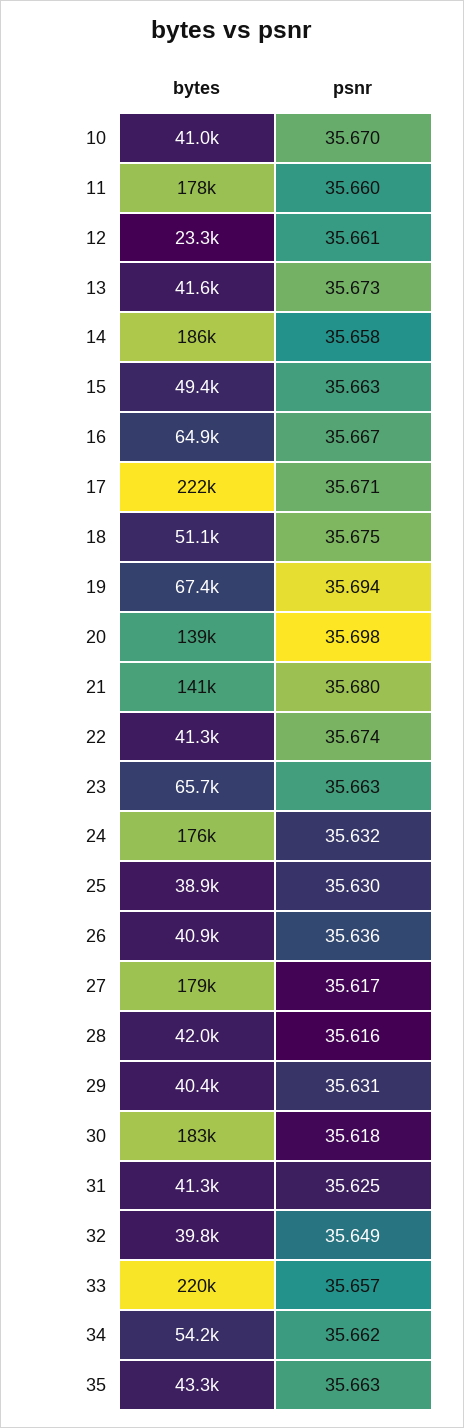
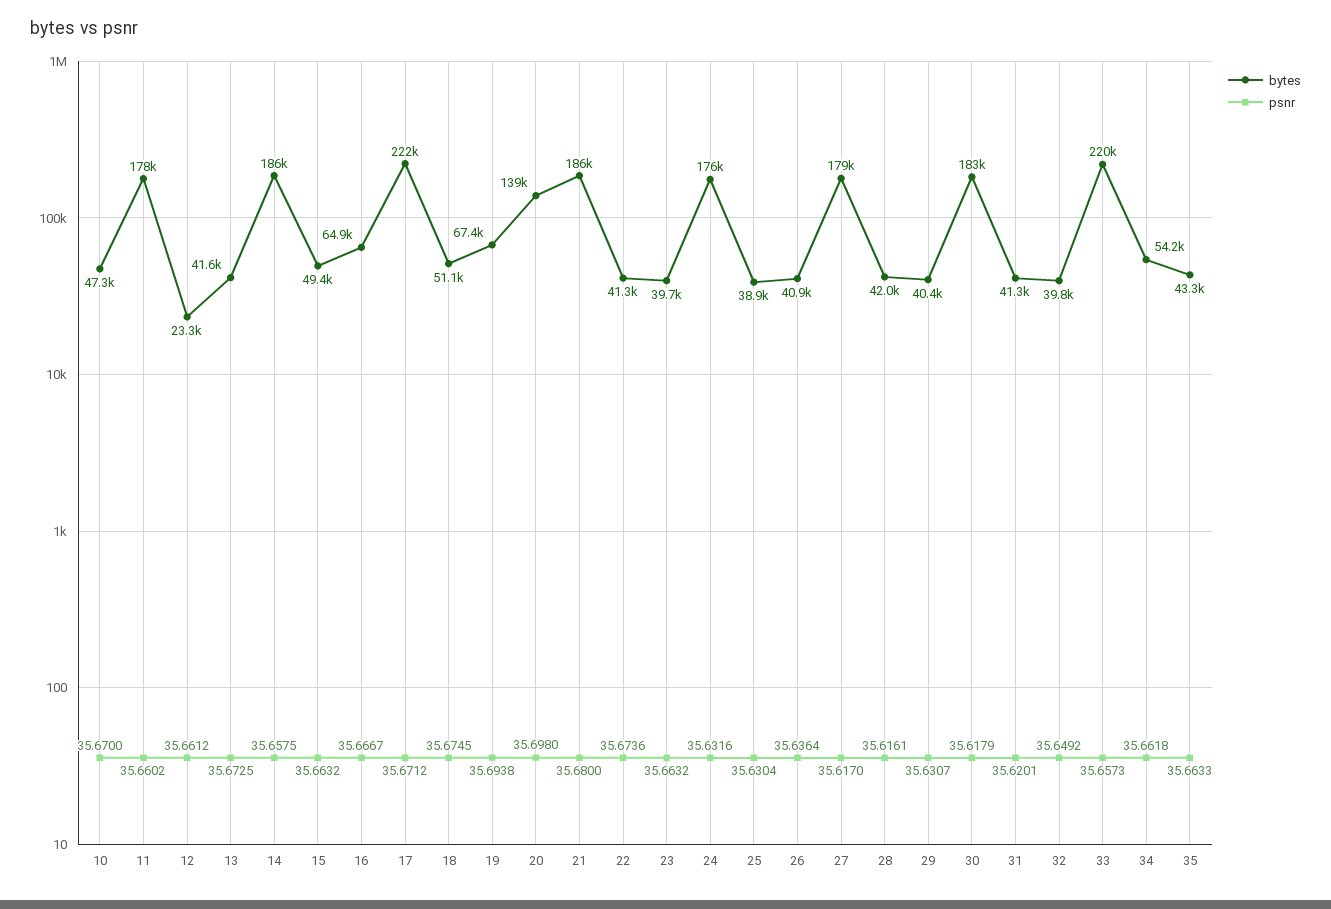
bytes, 10: 41000 -> 47300
bytes, 21: 141000 -> 186000
bytes, 23: 65700 -> 39700
psnr, 31: 35.625 -> 35.6201

